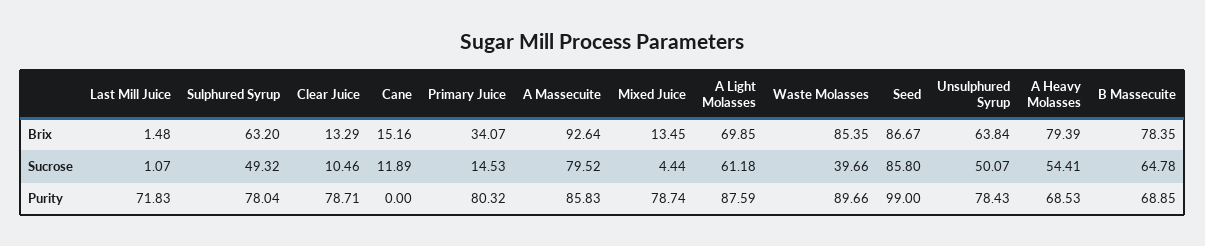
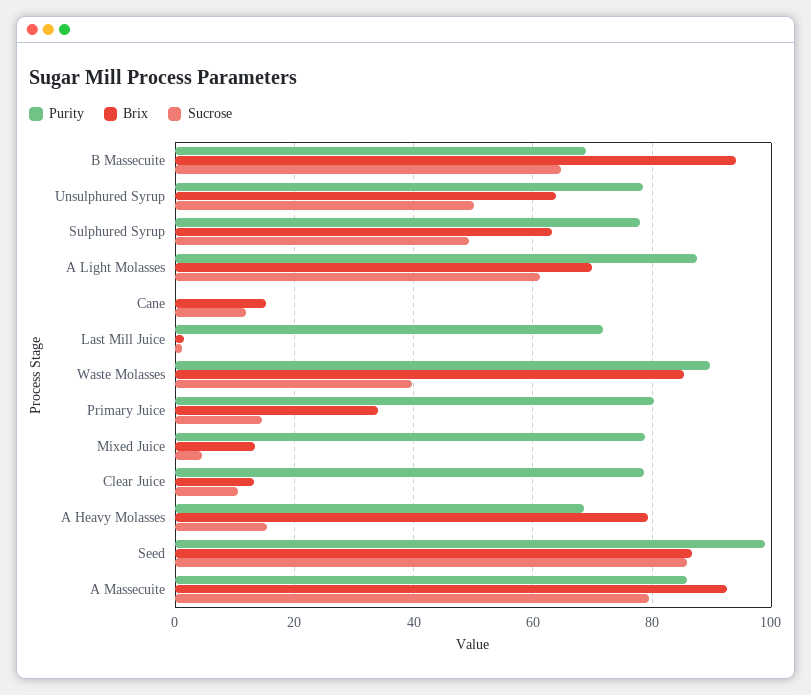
Brix, B Massecuite: 78.35 -> 94
Sucrose, A Heavy Molasses: 54.41 -> 16

